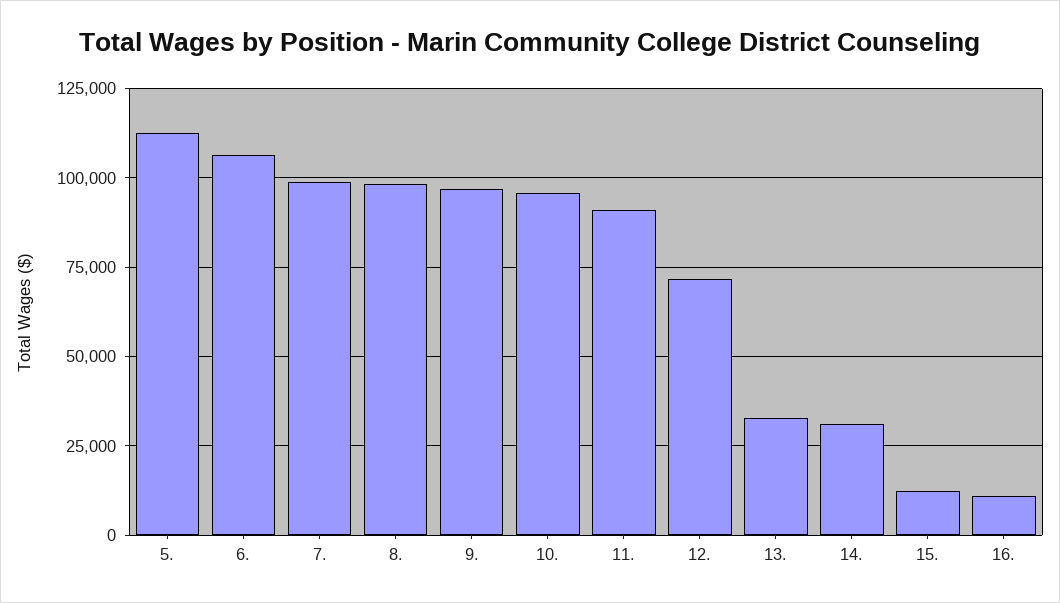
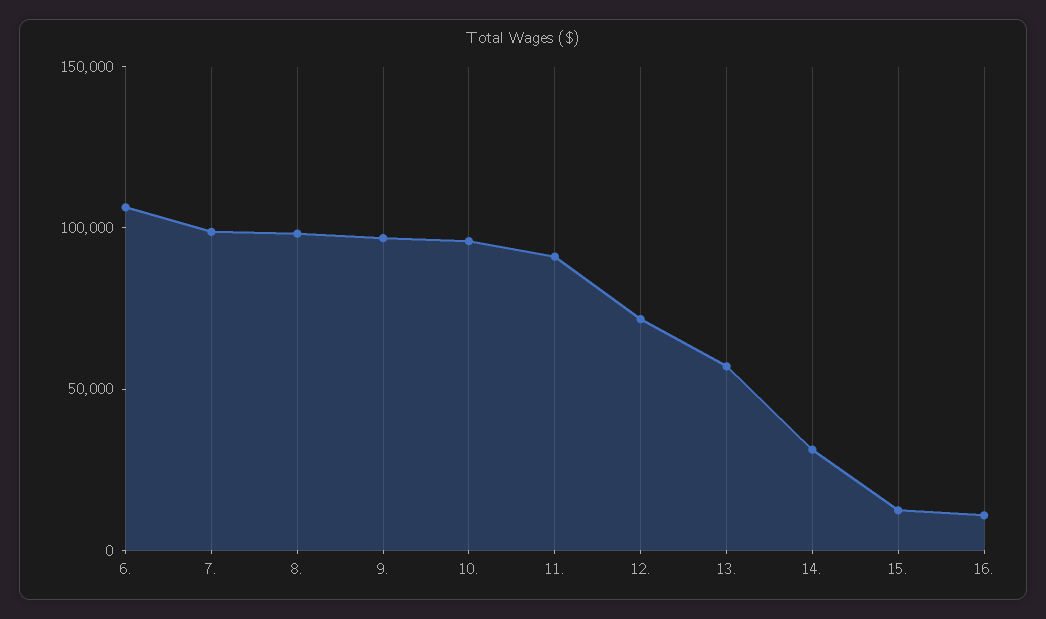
5.: 112500 -> none
13.: 32500 -> 60000

